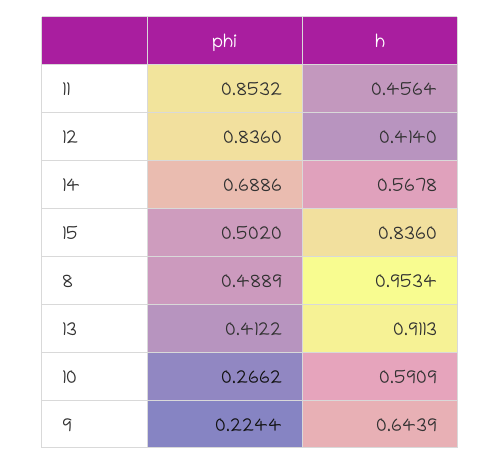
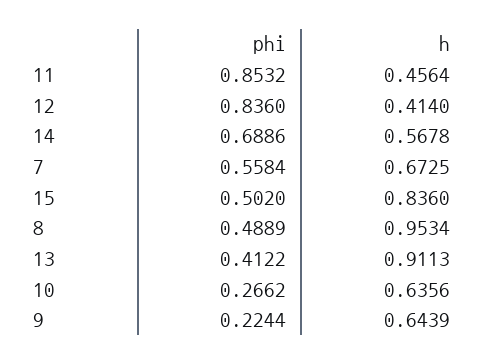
h, 10: 0.5909 -> 0.6356
phi, 7: none -> 0.5584
h, 7: none -> 0.6725

